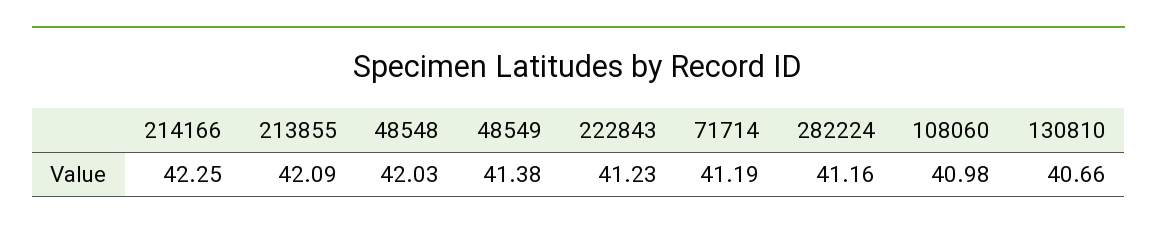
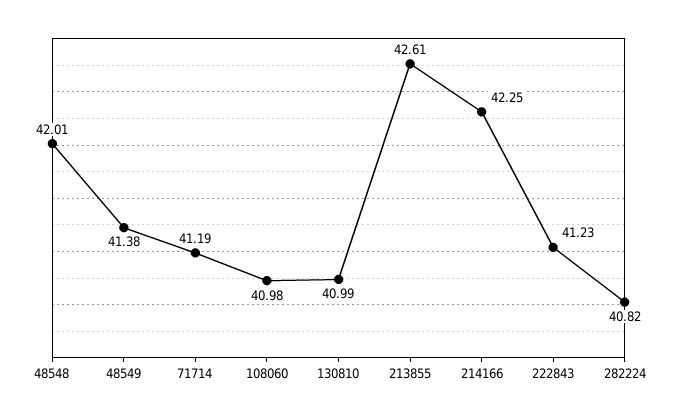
213855: 42.09 -> 42.61
48548: 42.03 -> 42.01
282224: 41.16 -> 40.82
130810: 40.66 -> 40.99

